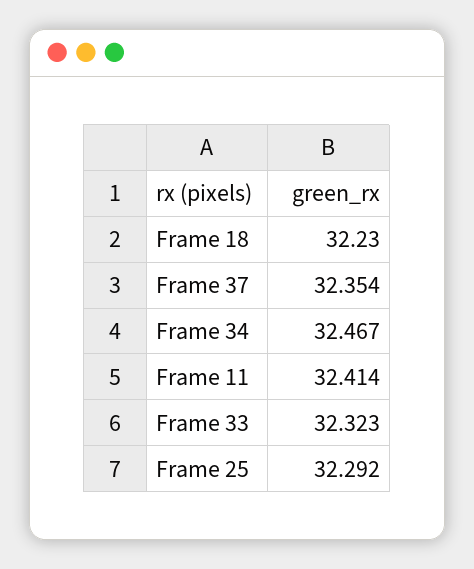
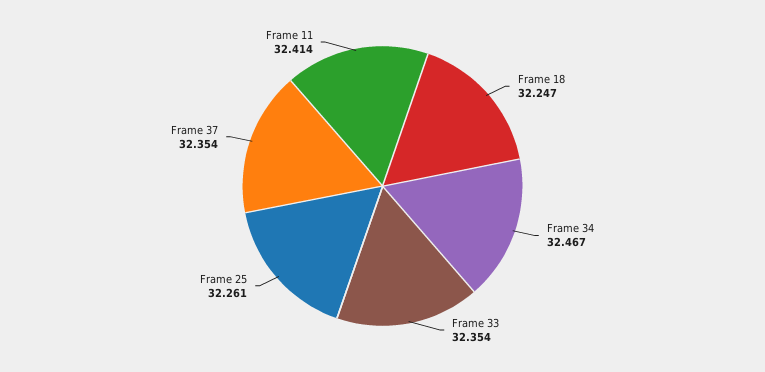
Frame 18: 32.23 -> 32.247
Frame 33: 32.323 -> 32.354
Frame 25: 32.292 -> 32.261

